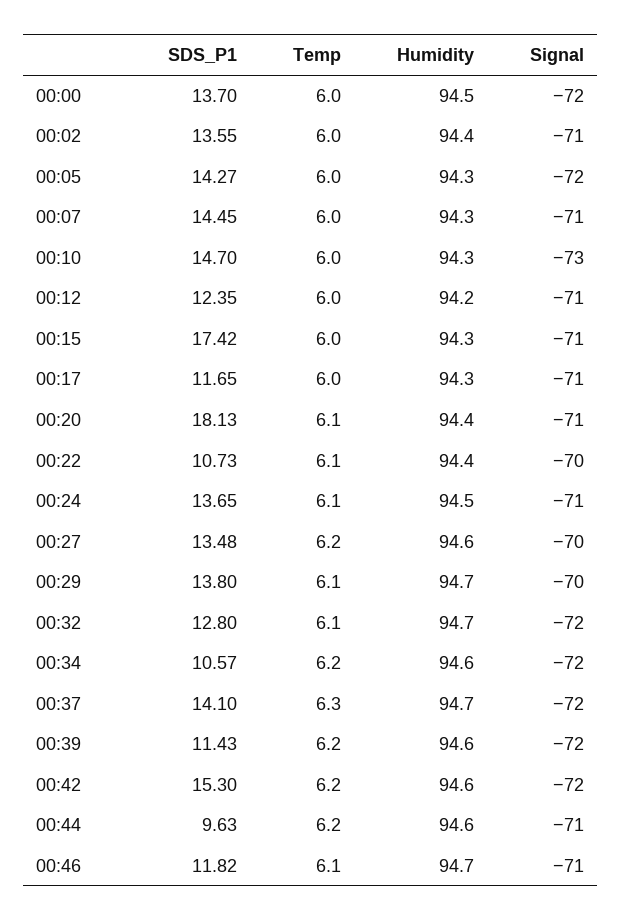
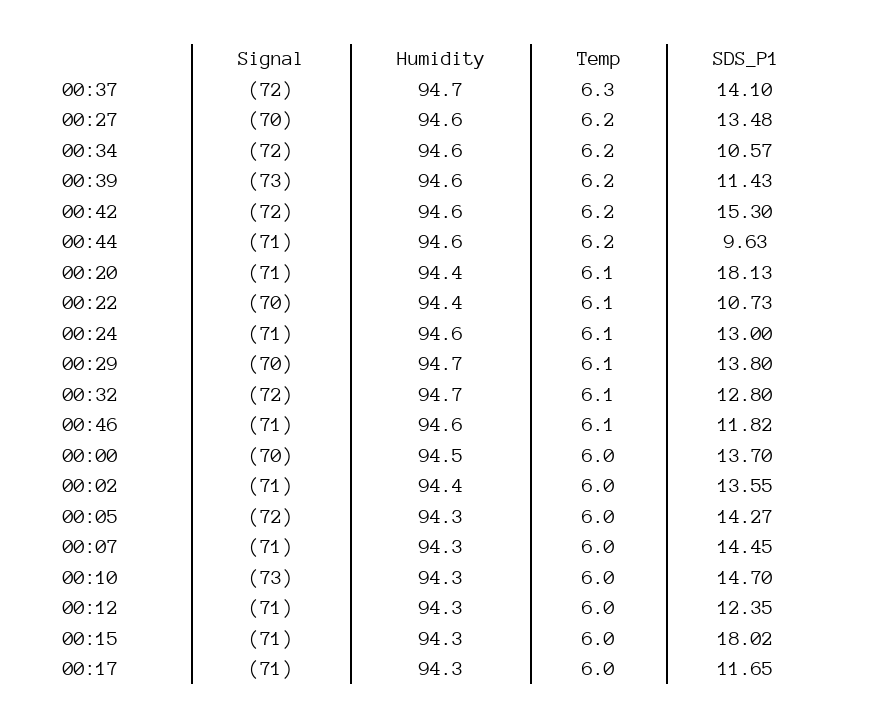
Signal, 00:00: -72 -> -70
Humidity, 00:12: 94.2 -> 94.3
SDS_P1, 00:15: 17.42 -> 18.02
SDS_P1, 00:24: 13.65 -> 13
Humidity, 00:24: 94.5 -> 94.6
Signal, 00:39: -72 -> -73
Humidity, 00:46: 94.7 -> 94.6

